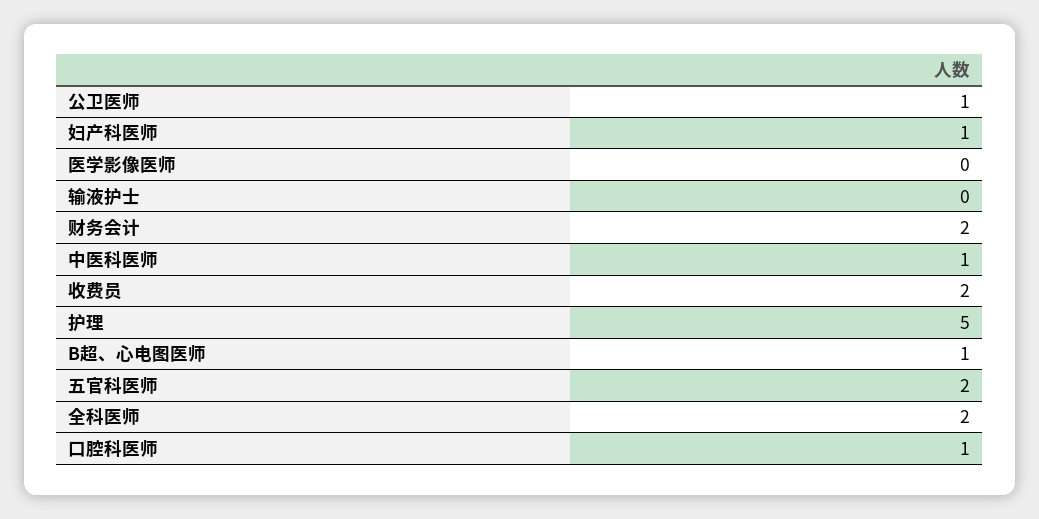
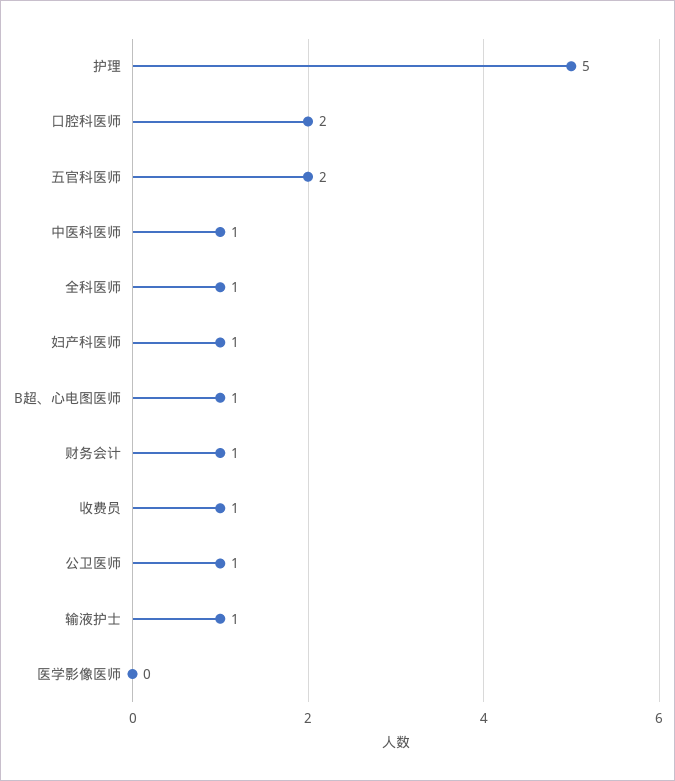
输液护士: 0 -> 1
财务会计: 2 -> 1
收费员: 2 -> 1
全科医师: 2 -> 1
口腔科医师: 1 -> 2

